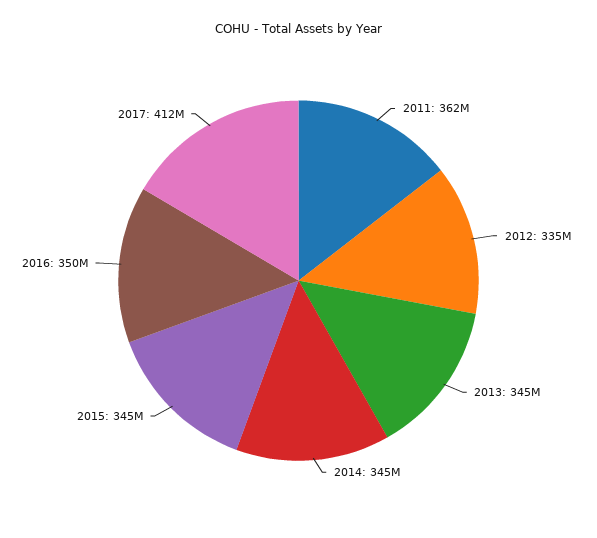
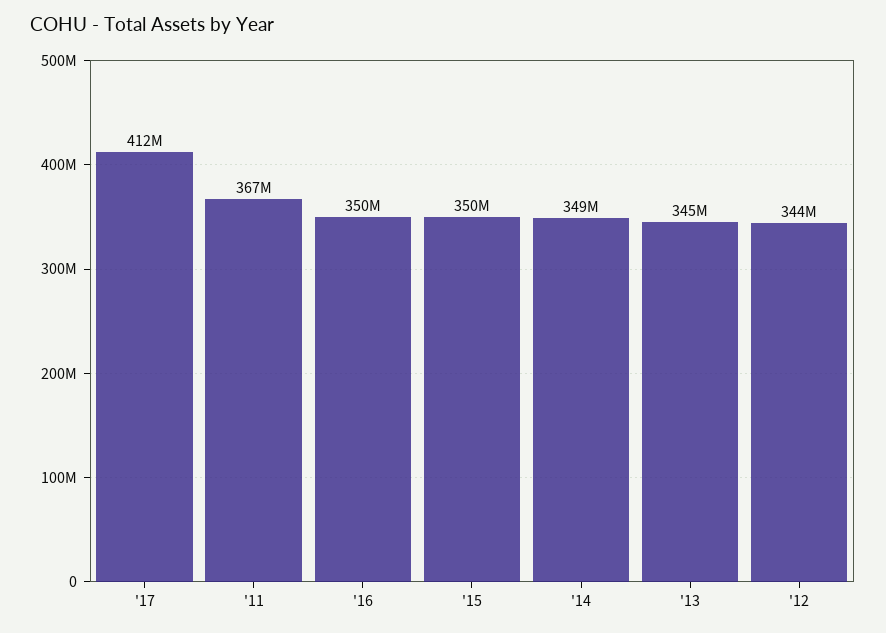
2011: 362000000 -> 367000000
2012: 335000000 -> 344000000
2014: 345000000 -> 349000000
2015: 345000000 -> 350000000

